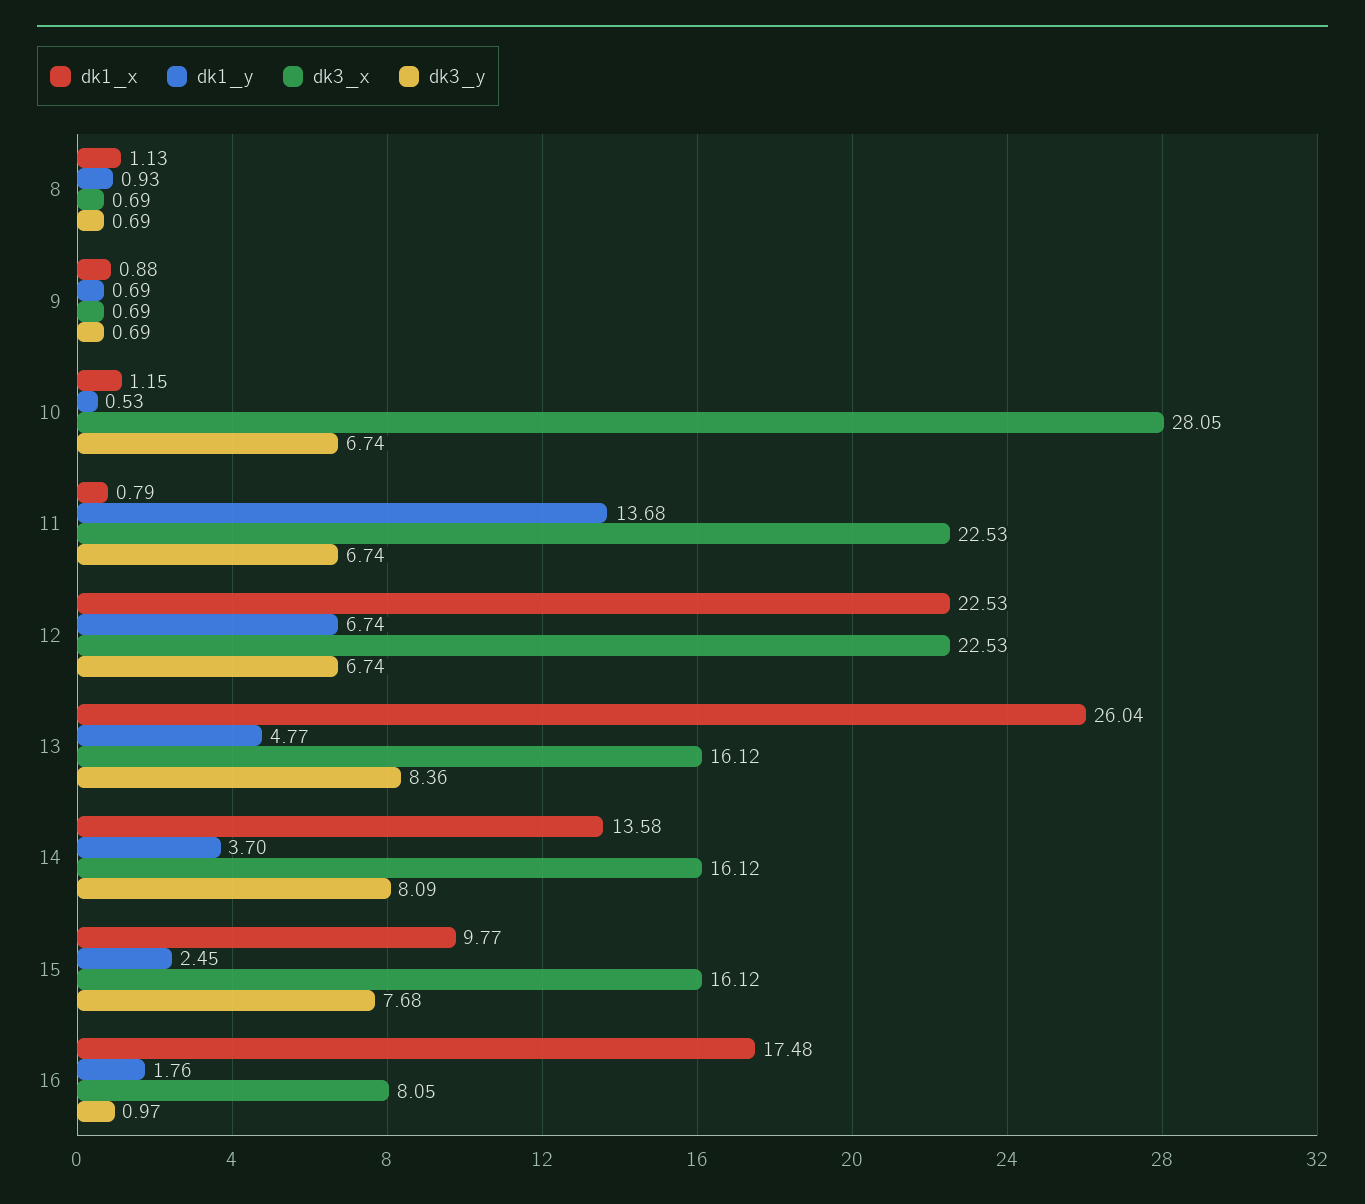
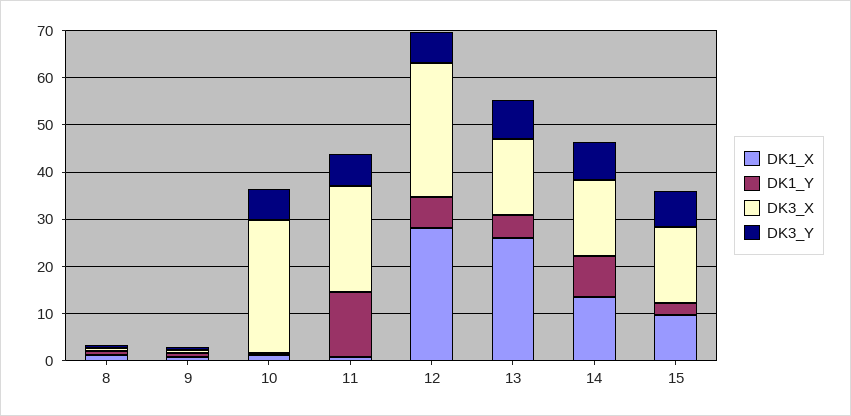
dk1_x, 12: 22.53 -> 28
dk3_x, 12: 22.53 -> 28
dk1_y, 14: 3.7 -> 8
dk1_x, 16: 17.48 -> none
dk1_y, 16: 1.76 -> none
dk3_x, 16: 8.05 -> none
dk3_y, 16: 0.97 -> none

